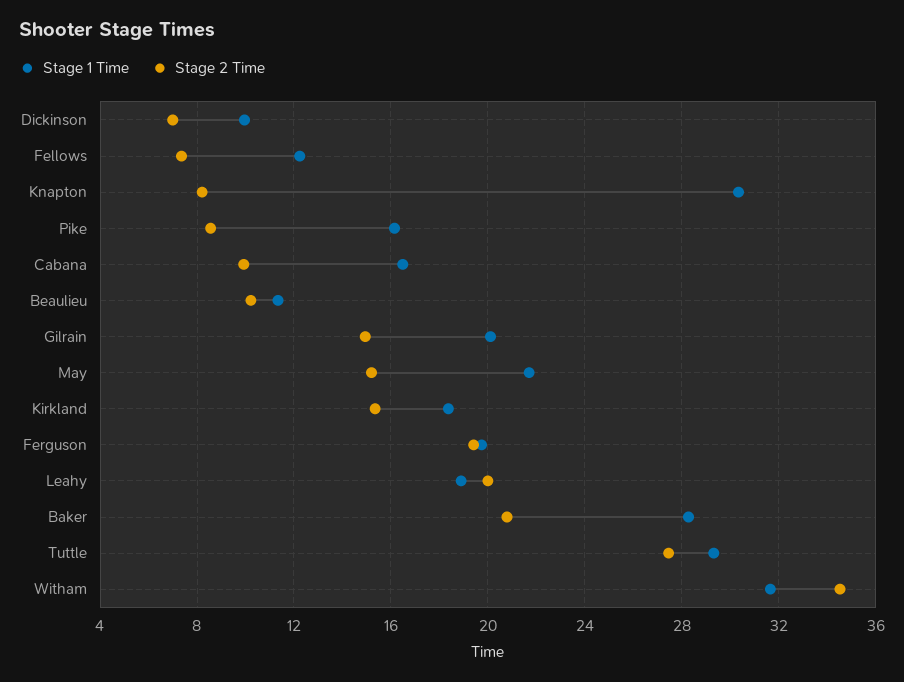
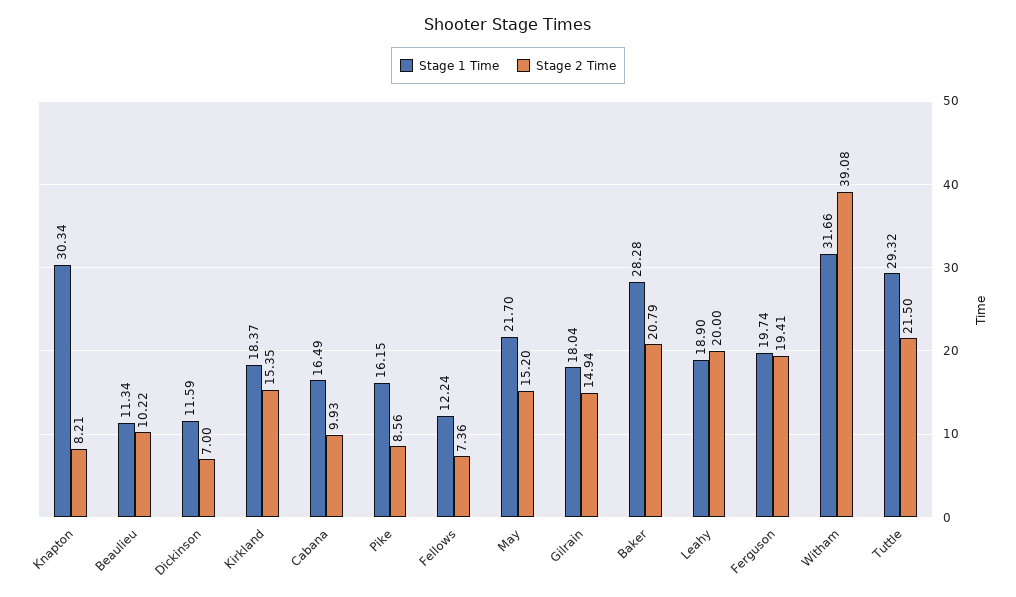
Stage 1 Time, Dickinson: 10 -> 11.59
Stage 1 Time, Gilrain: 20 -> 18.04
Stage 2 Time, Tuttle: 27.5 -> 21.5
Stage 2 Time, Witham: 34.5 -> 39.08

